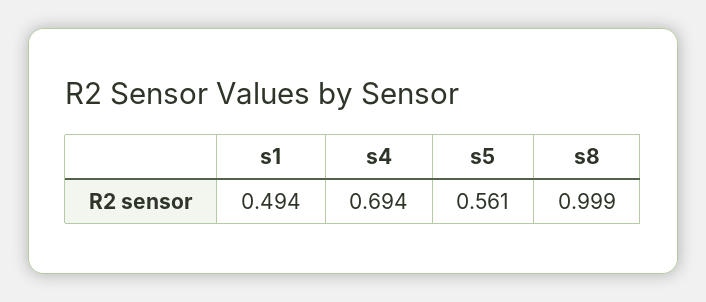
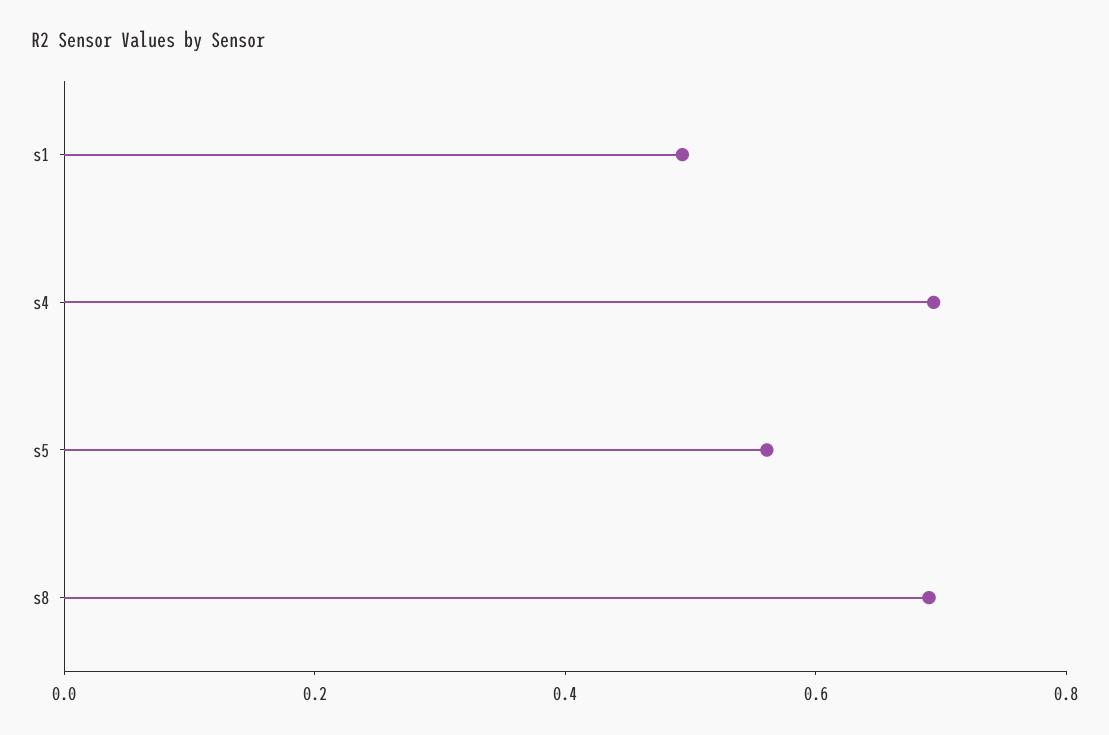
s8: 0.999 -> 0.7

